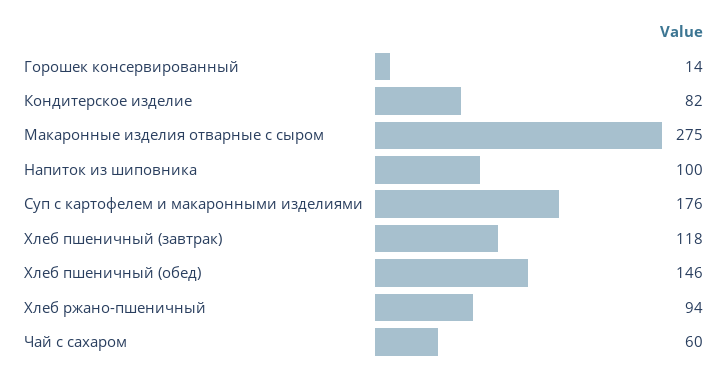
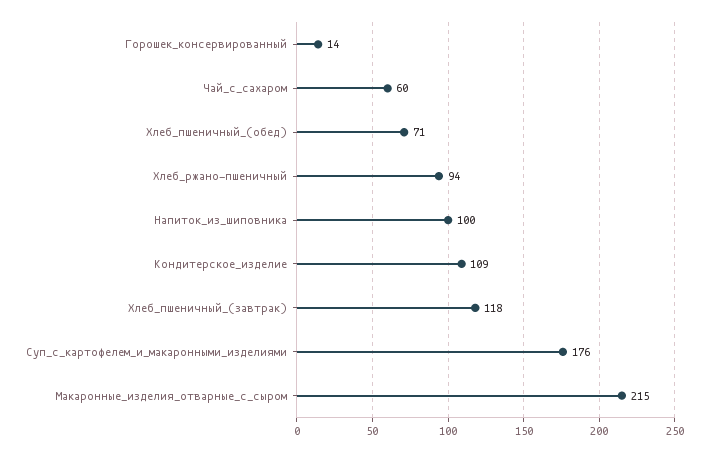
Кондитерское изделие: 82 -> 109
Макаронные изделия отварные с сыром: 275 -> 215
Хлеб пшеничный (обед): 146 -> 71

